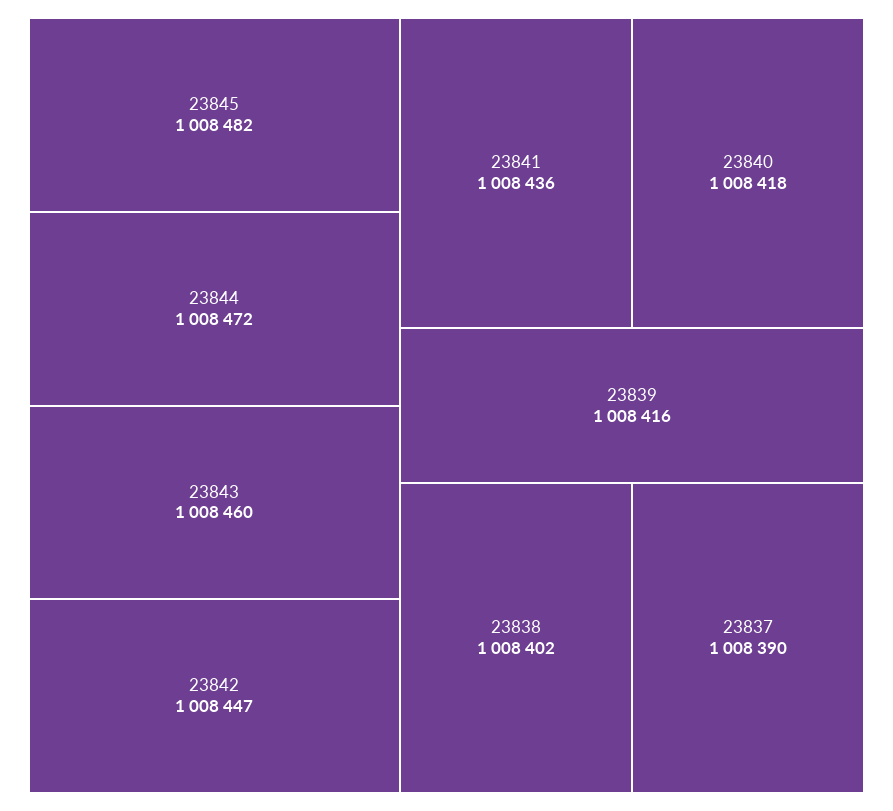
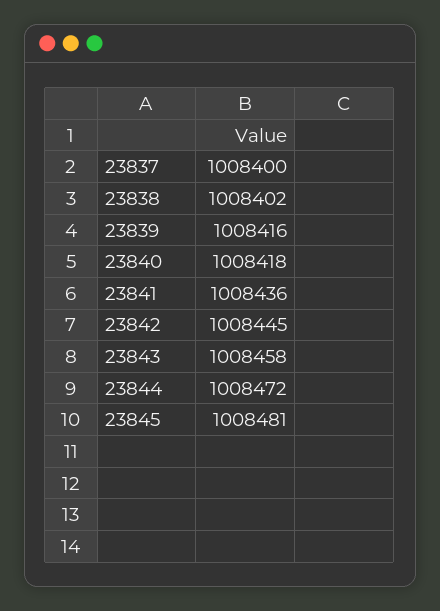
23845: 1008482 -> 1008481
23843: 1008460 -> 1008458
23842: 1008447 -> 1008445
23837: 1008390 -> 1008400

